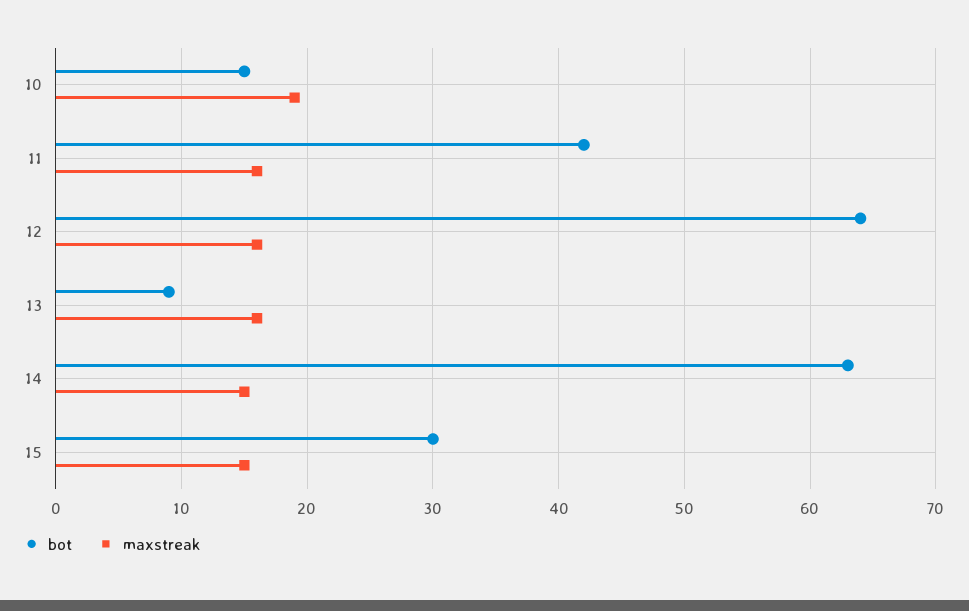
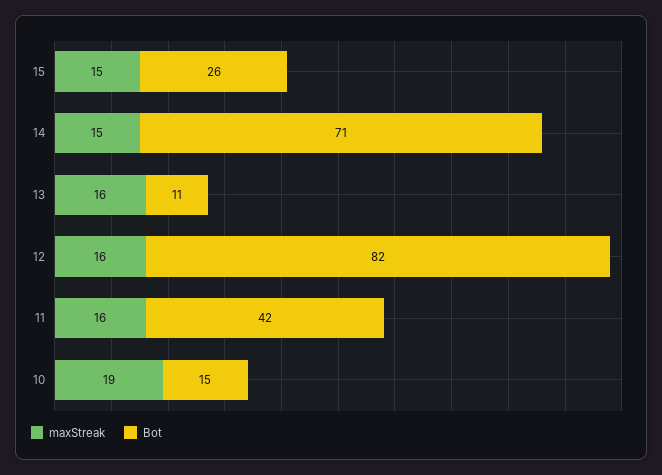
bot, 12: 64 -> 82
bot, 13: 9 -> 11
bot, 14: 63 -> 71
bot, 15: 30 -> 26

